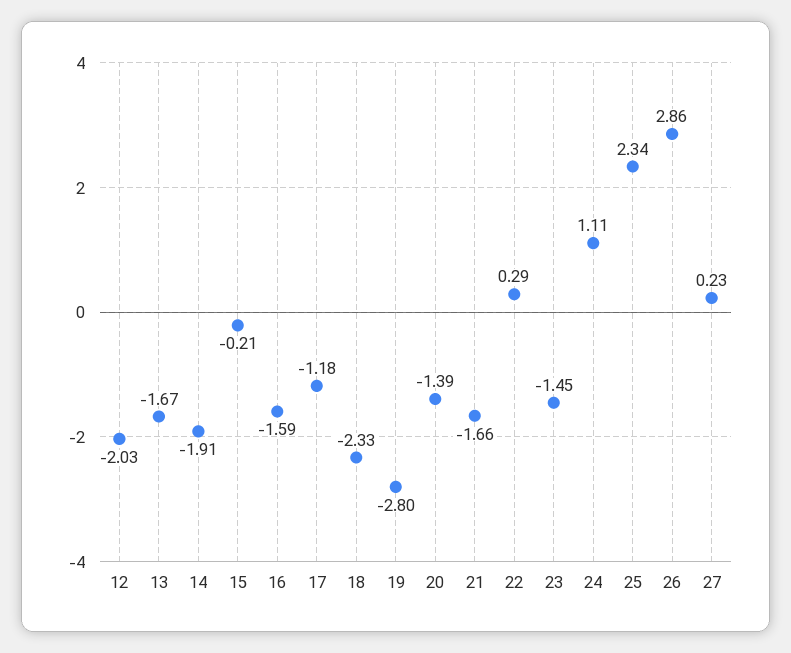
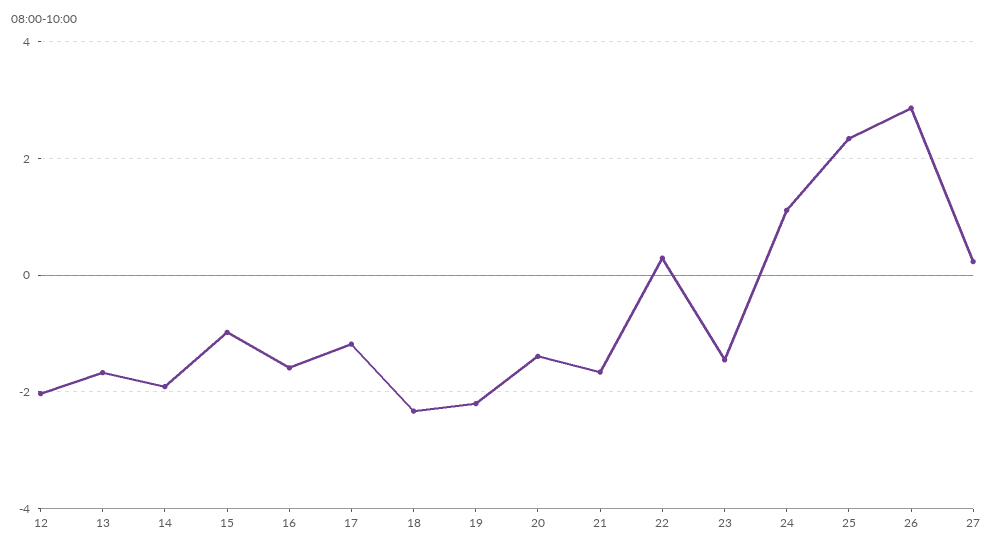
15: -0.21 -> -1
19: -2.8 -> -2.2

